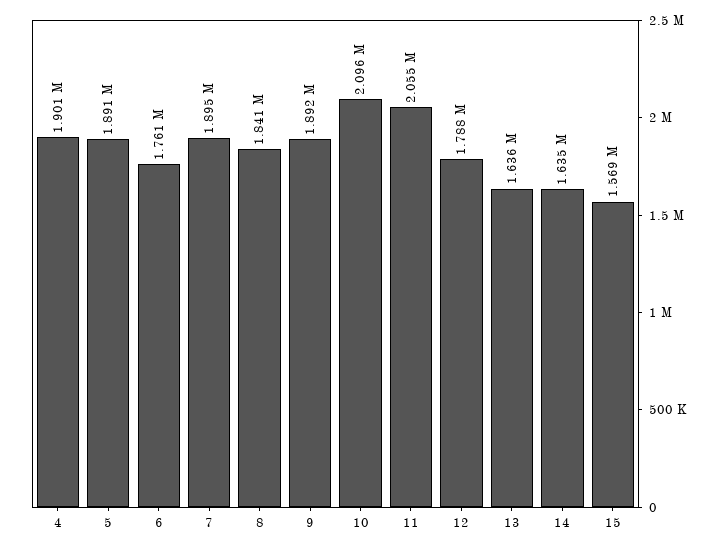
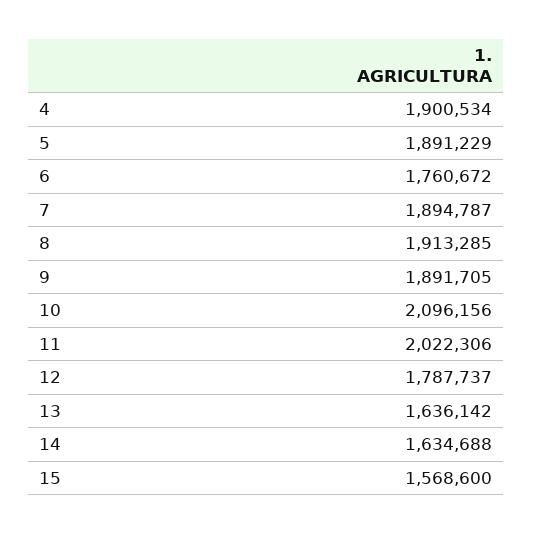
8: 1841000 -> 1913285
11: 2055000 -> 2022306

